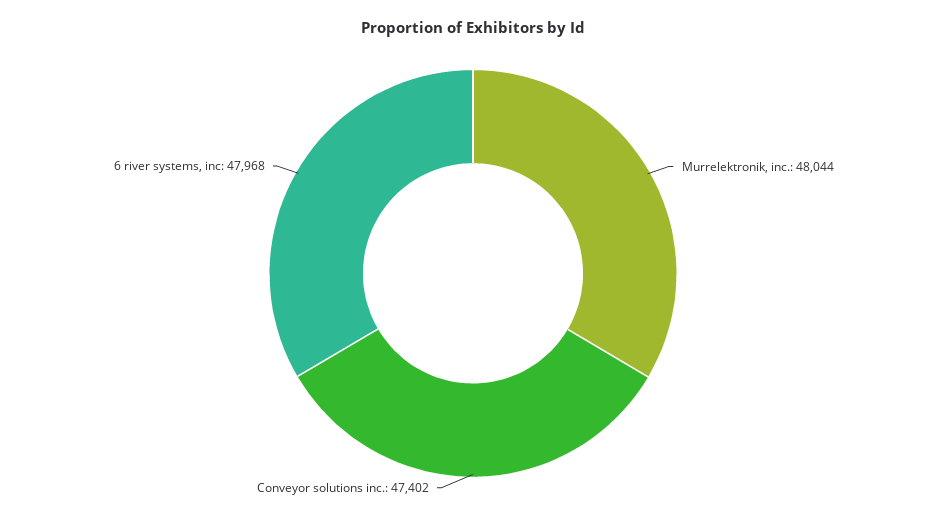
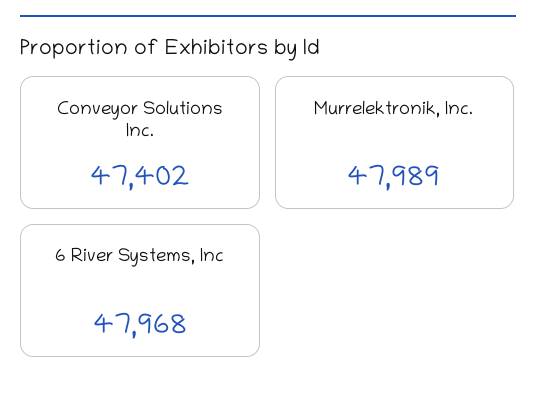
Murrelektronik, inc.: 48044 -> 47989

